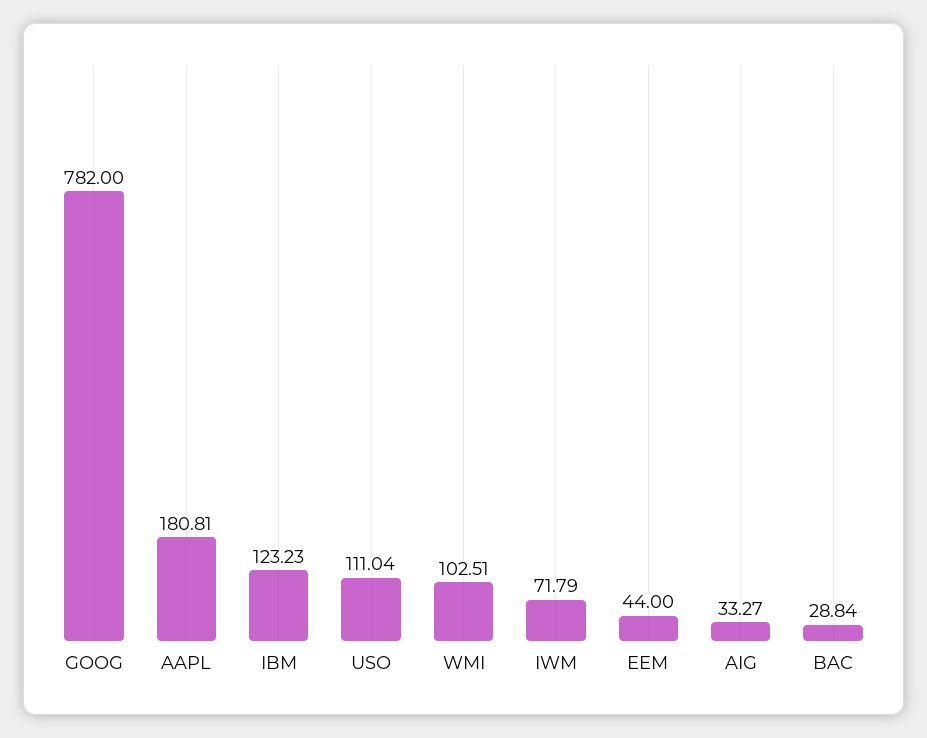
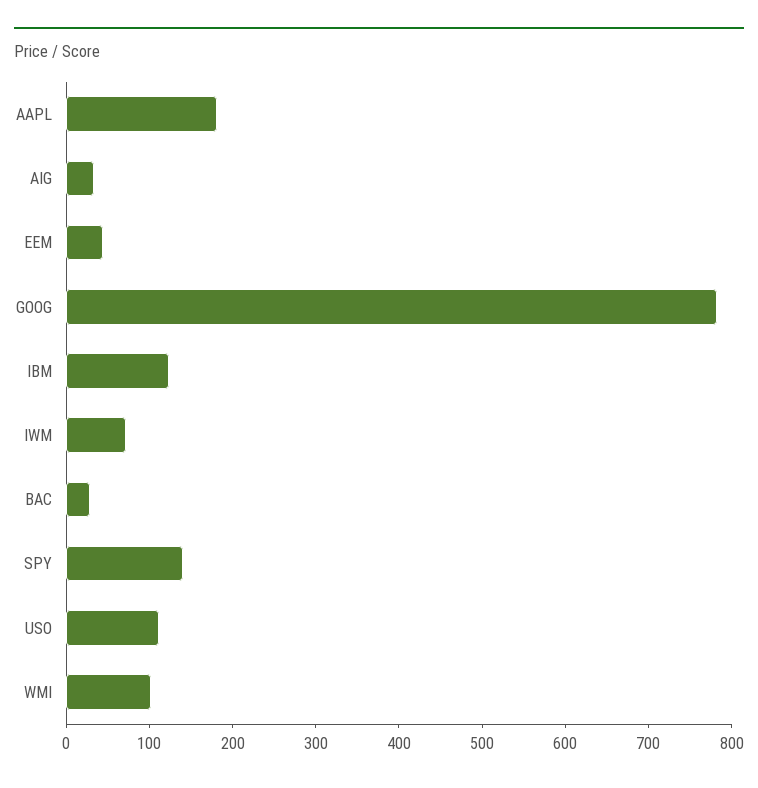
SPY: none -> 140

